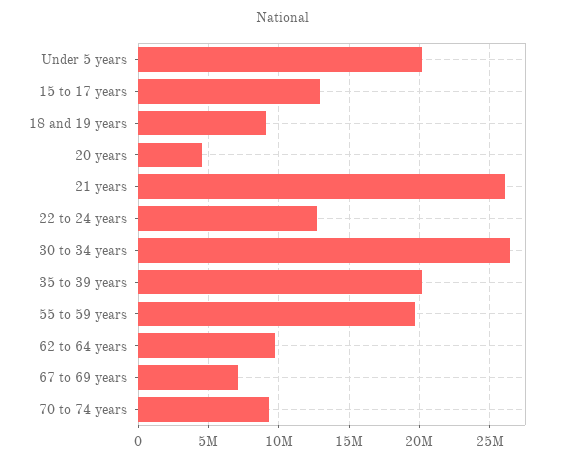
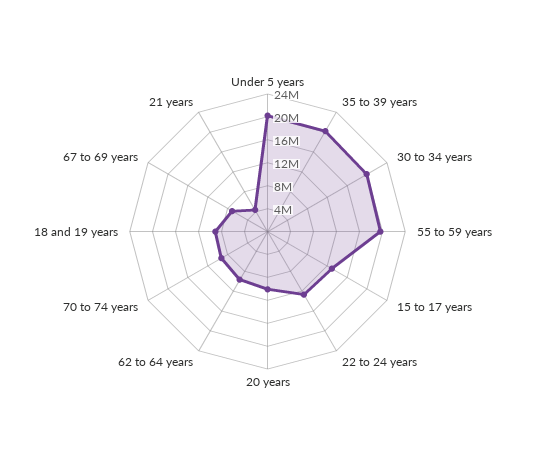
20 years: 4500000 -> 10000000
21 years: 26000000 -> 4000000
30 to 34 years: 26500000 -> 20000000

